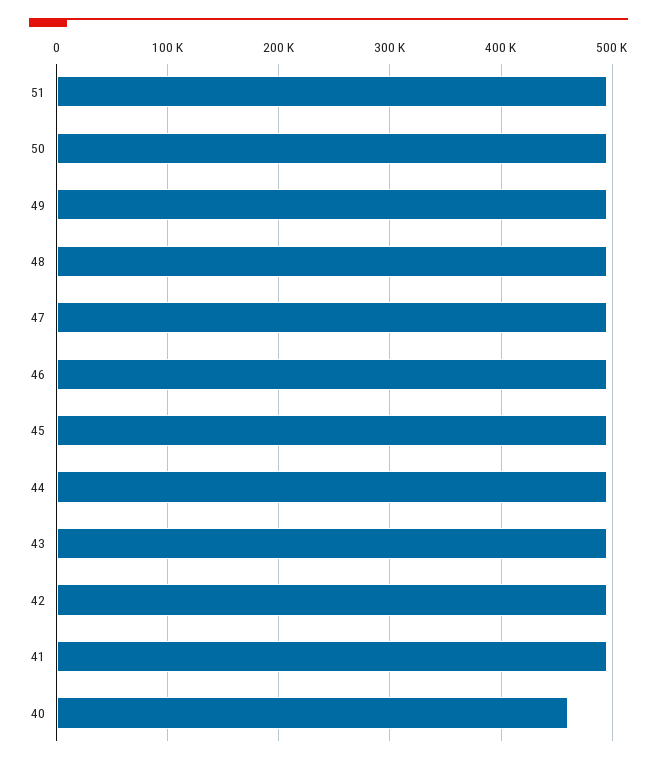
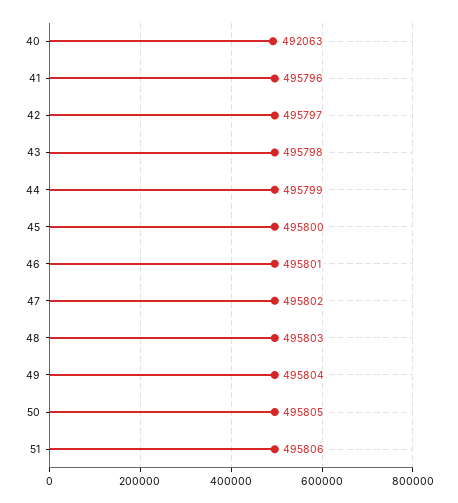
40: 460000 -> 492063

